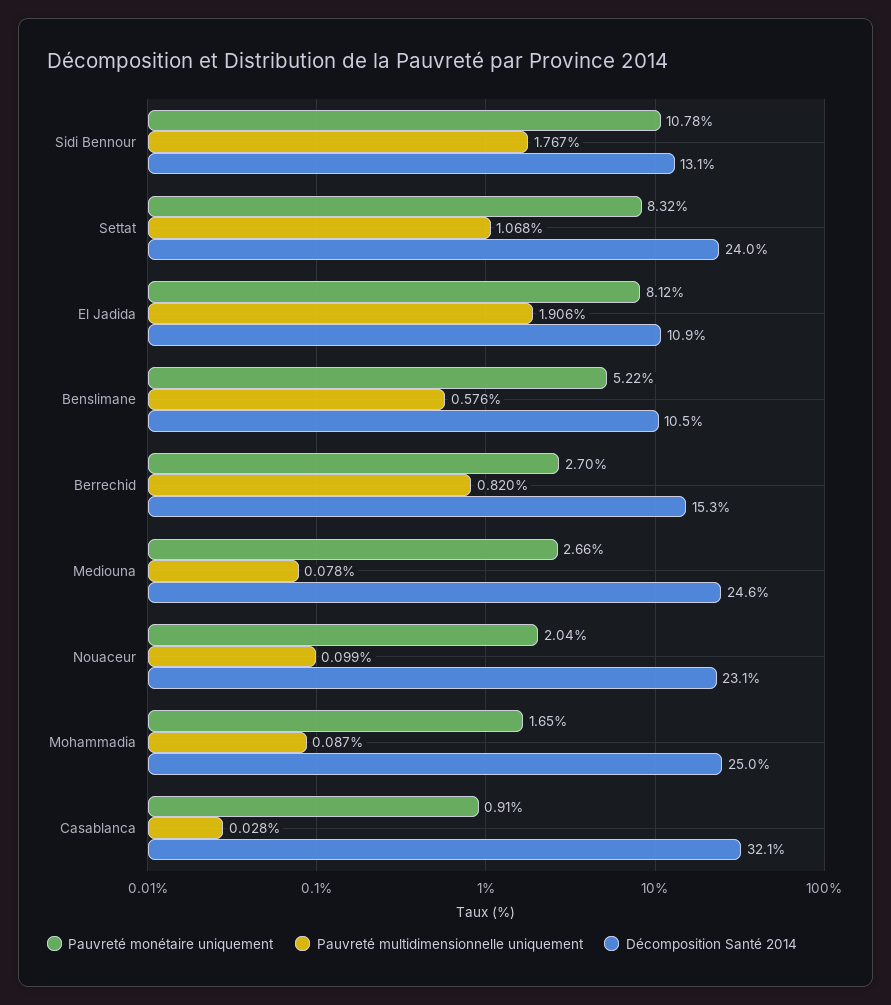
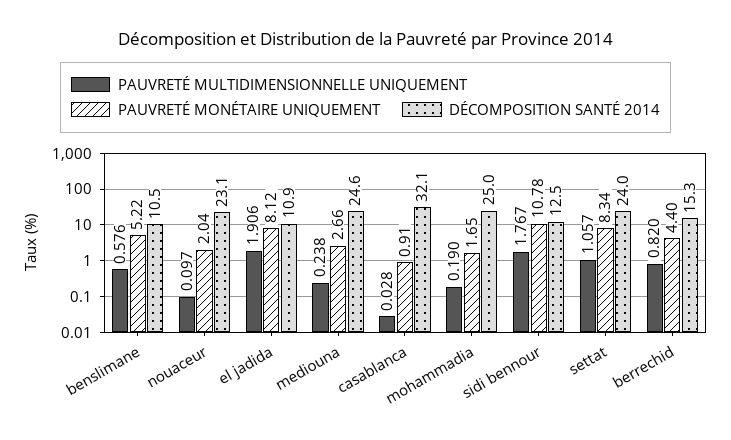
Décomposition Santé 2014, Sidi Bennour: 13.1 -> 12.5
Pauvreté monétaire uniquement, Settat: 8.32 -> 8.34
Pauvreté multidimensionnelle uniquement, Settat: 1.068 -> 1.057
Pauvreté monétaire uniquement, Berrechid: 2.7 -> 4.4
Pauvreté multidimensionnelle uniquement, Mediouna: 0.078 -> 0.238
Pauvreté multidimensionnelle uniquement, Nouaceur: 0.099 -> 0.097
Pauvreté multidimensionnelle uniquement, Mohammadia: 0.087 -> 0.19

